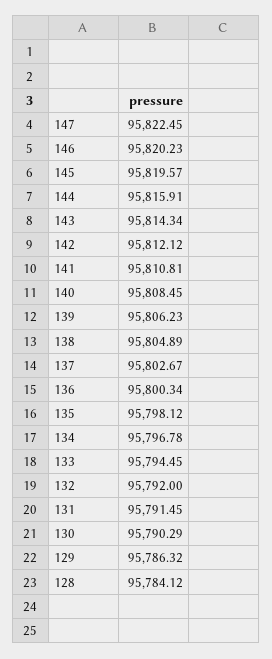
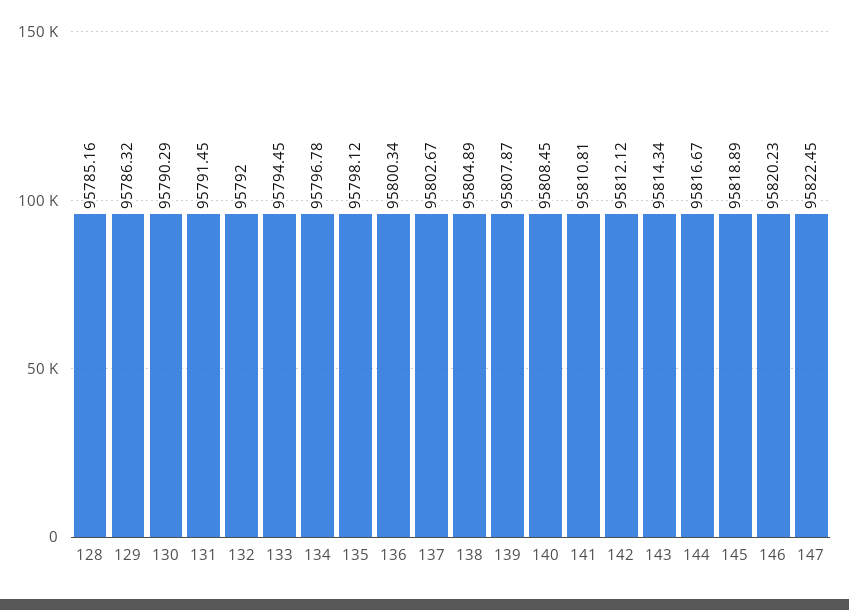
145: 95819.57 -> 95818.89
144: 95815.91 -> 95816.67
139: 95806.23 -> 95807.87
128: 95784.12 -> 95785.16

